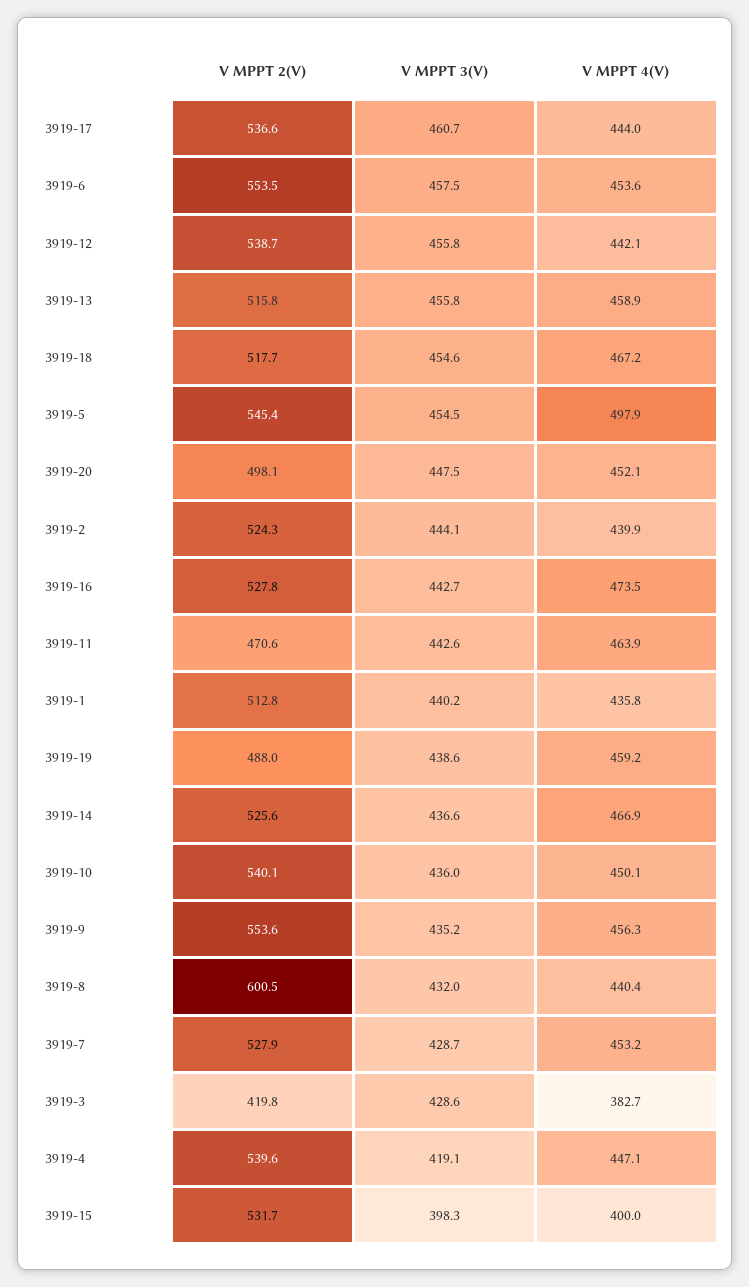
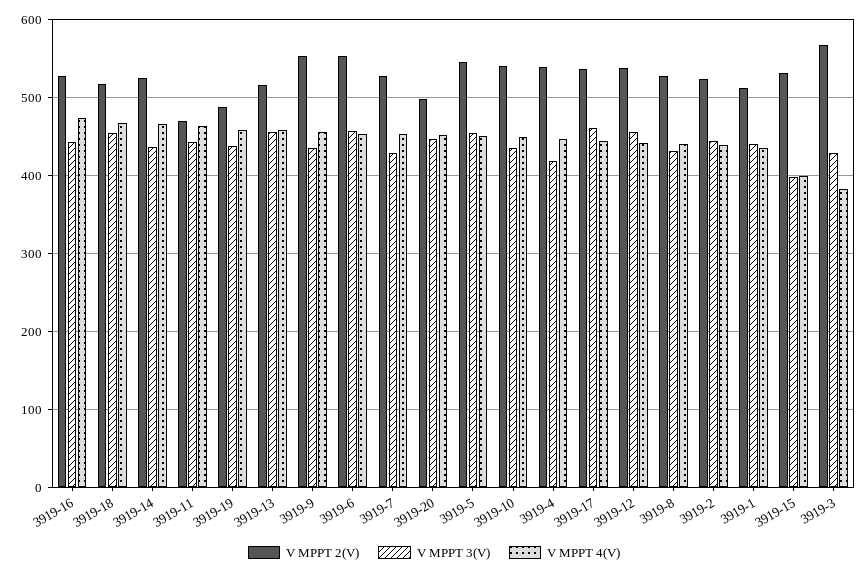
V MPPT 4(V), 3919-5: 497.9 -> 450
V MPPT 2(V), 3919-8: 600.5 -> 530
V MPPT 2(V), 3919-3: 419.8 -> 570

